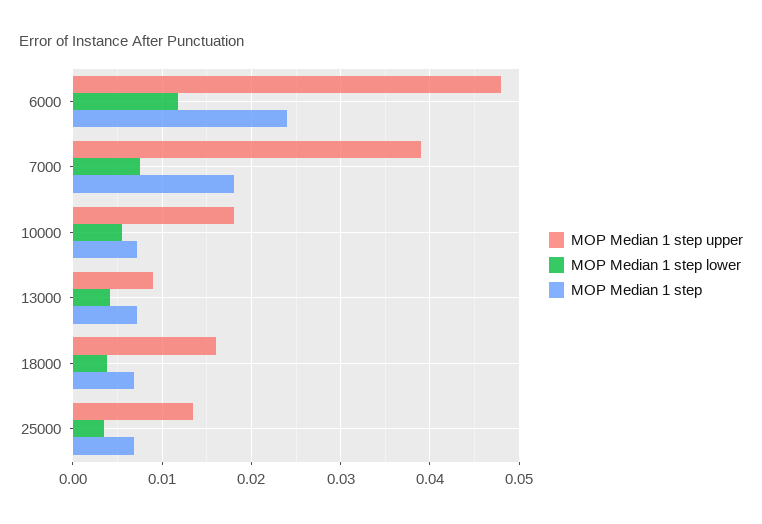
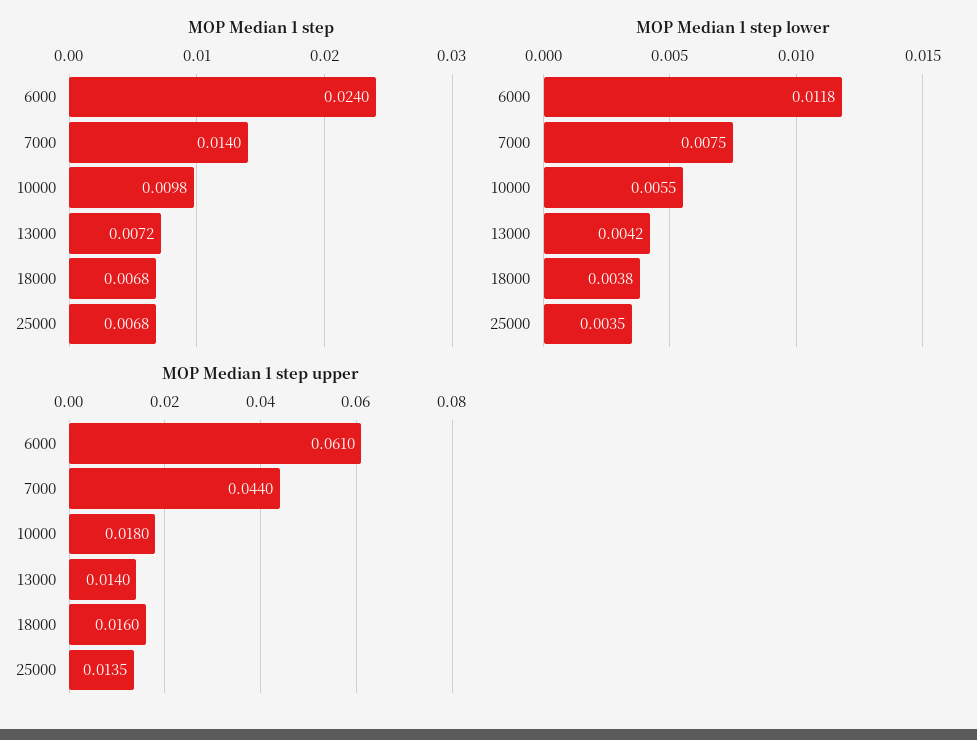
MOP Median 1 step upper, 6000: 0.048 -> 0.061
MOP Median 1 step upper, 7000: 0.039 -> 0.044
MOP Median 1 step, 7000: 0.018 -> 0.014
MOP Median 1 step, 10000: 0.007 -> 0.0098
MOP Median 1 step upper, 13000: 0.009 -> 0.014

